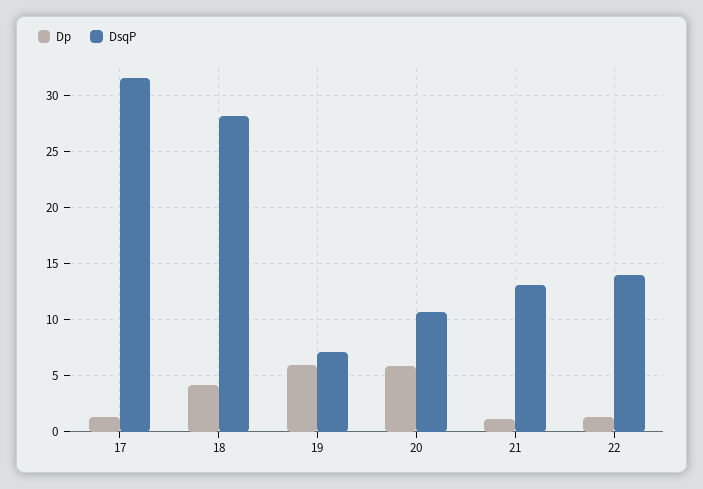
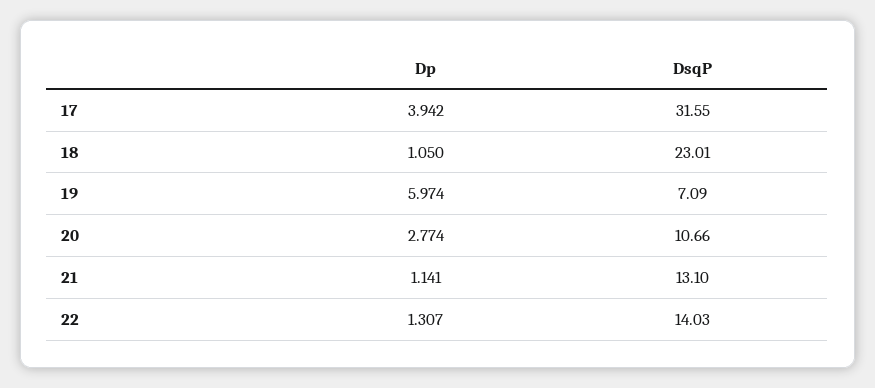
Dp, 17: 1 -> 3.942
Dp, 18: 4 -> 1.05
DsqP, 18: 28 -> 23.01
Dp, 20: 6 -> 2.774

